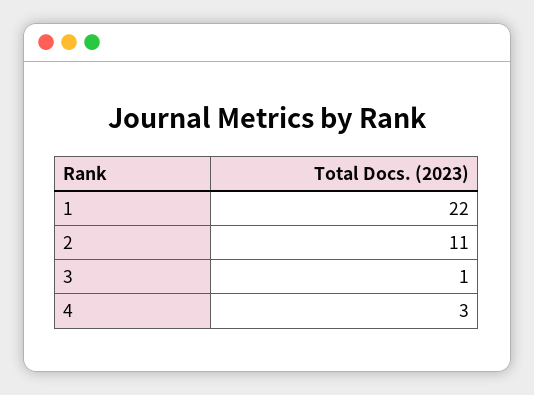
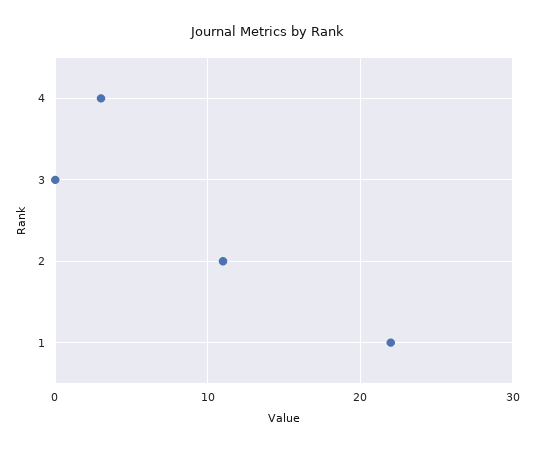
3: 1 -> 0

